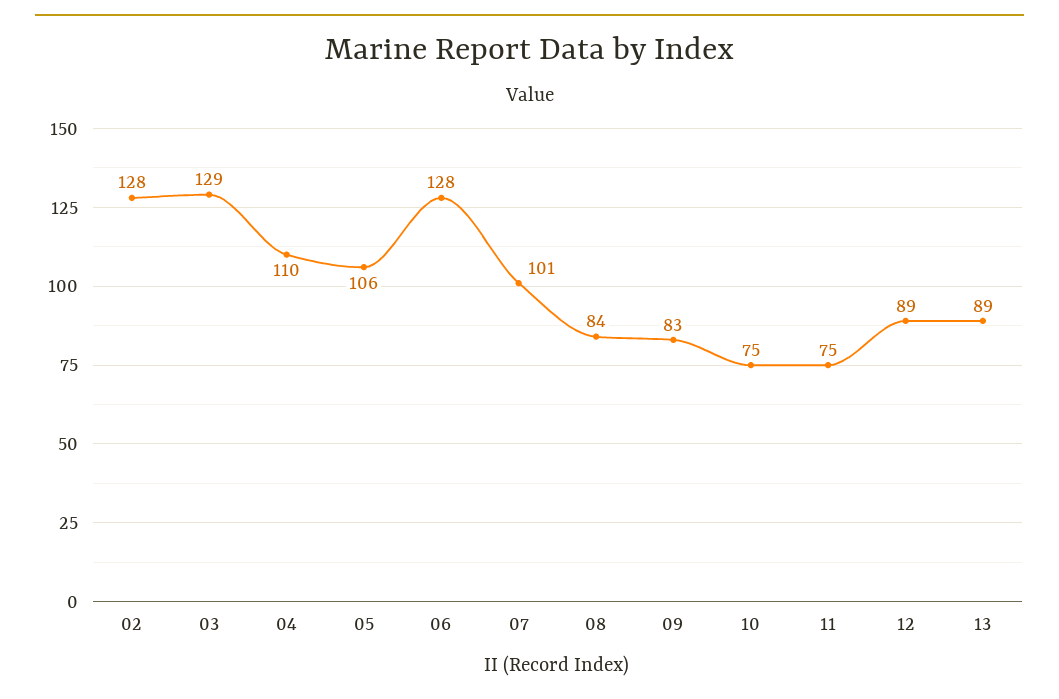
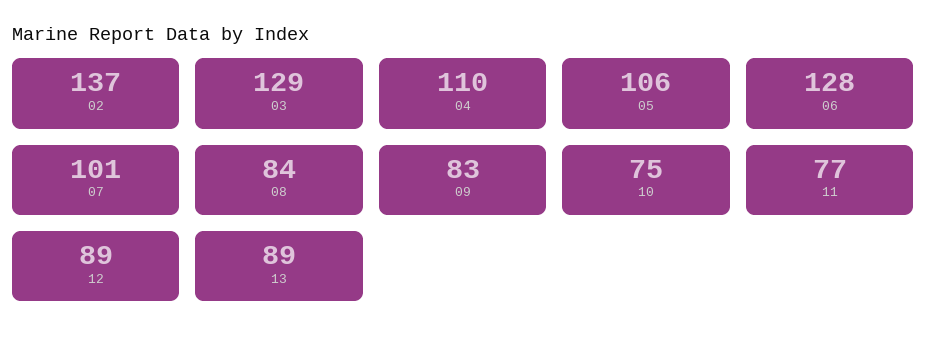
02: 128 -> 137
11: 75 -> 77

